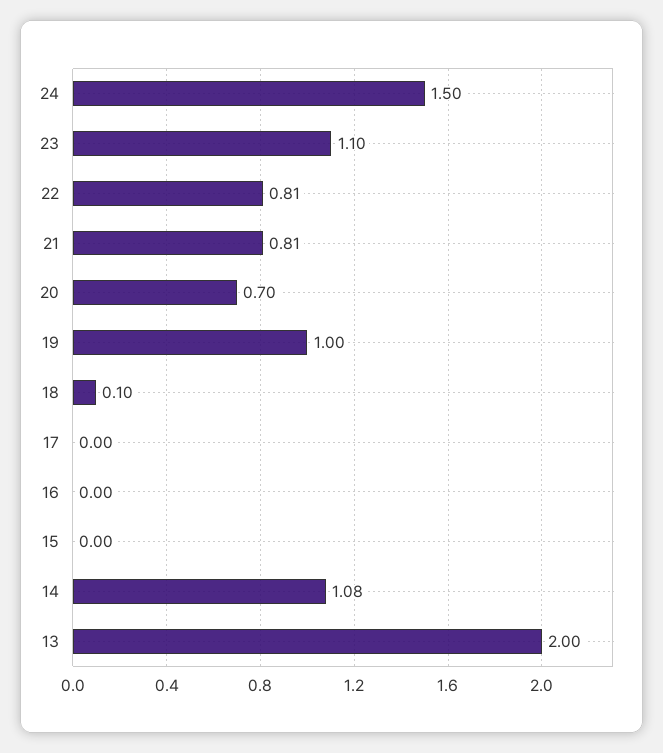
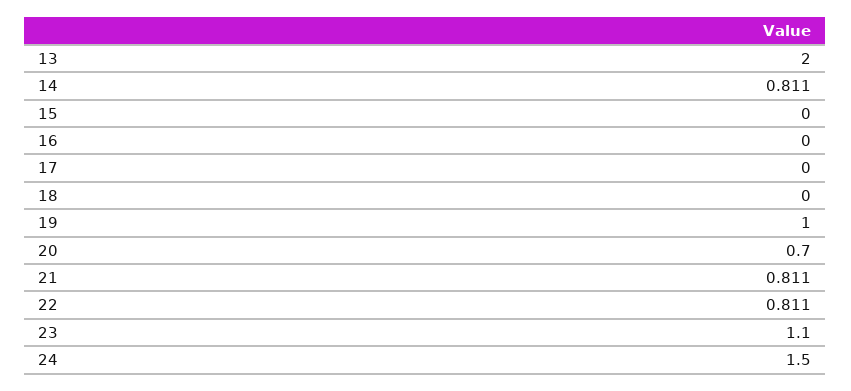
18: 0.1 -> 0
14: 1.08 -> 0.811

